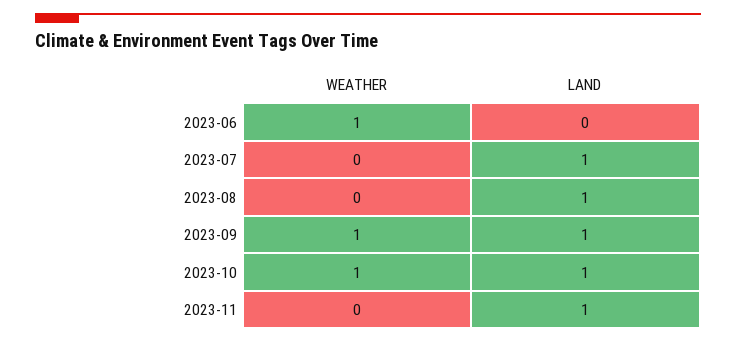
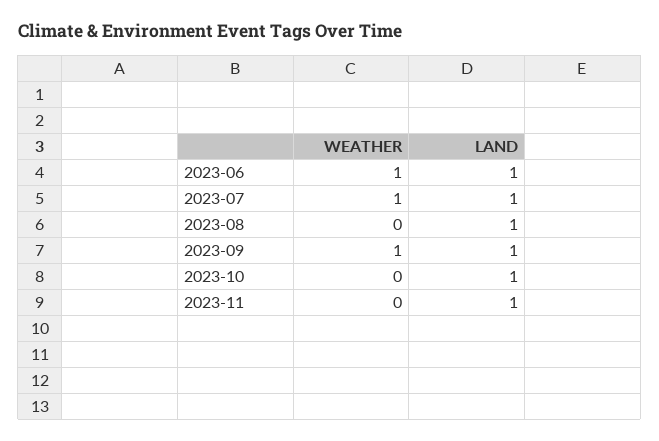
LAND, 2023-06: 0 -> 1
WEATHER, 2023-07: 0 -> 1
WEATHER, 2023-10: 1 -> 0

